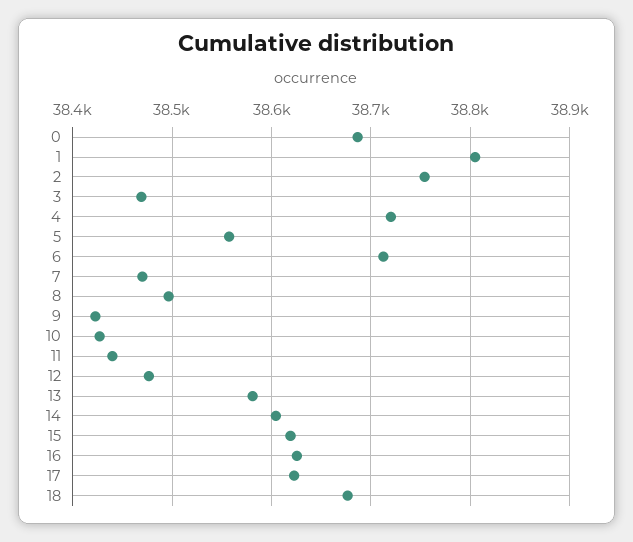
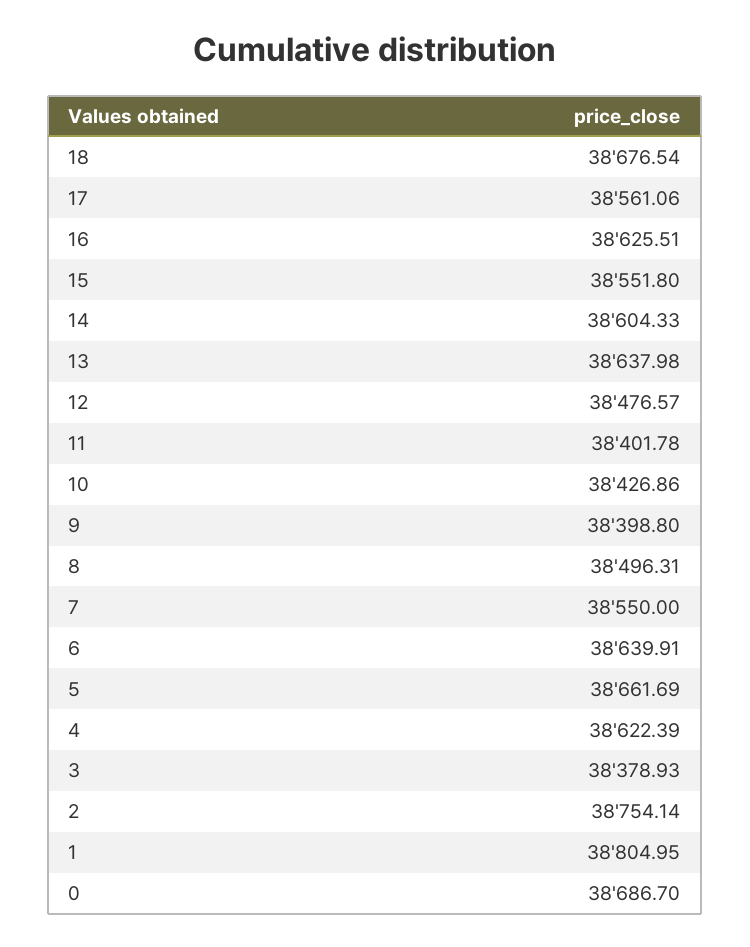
3: 38470 -> 38378.93
4: 38720 -> 38622.39
5: 38560 -> 38661.69
6: 38710 -> 38639.91
7: 38470 -> 38550
9: 38420 -> 38398.8
11: 38440 -> 38401.78
13: 38580 -> 38637.98
15: 38620 -> 38551.8
17: 38620 -> 38561.06

